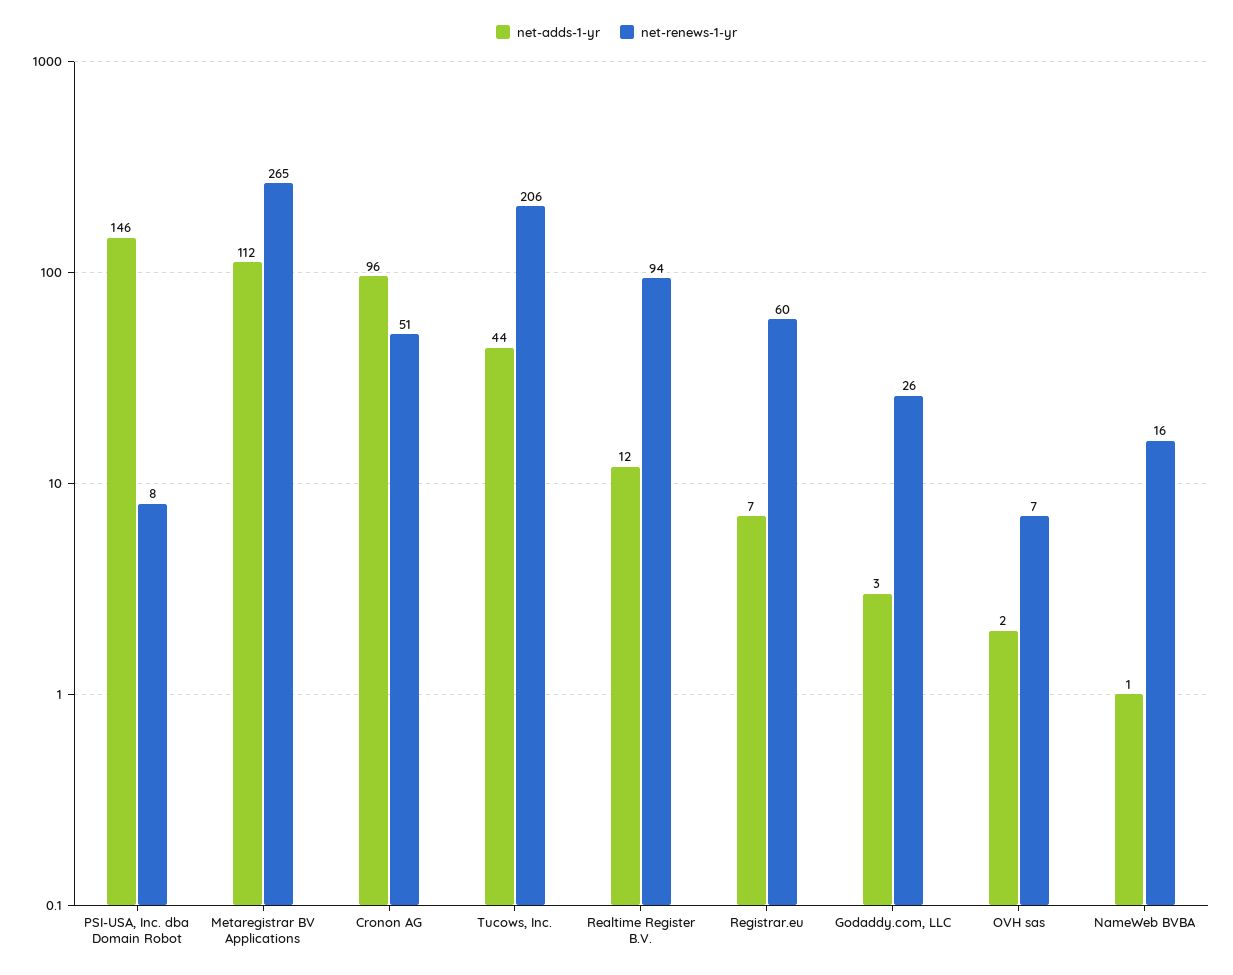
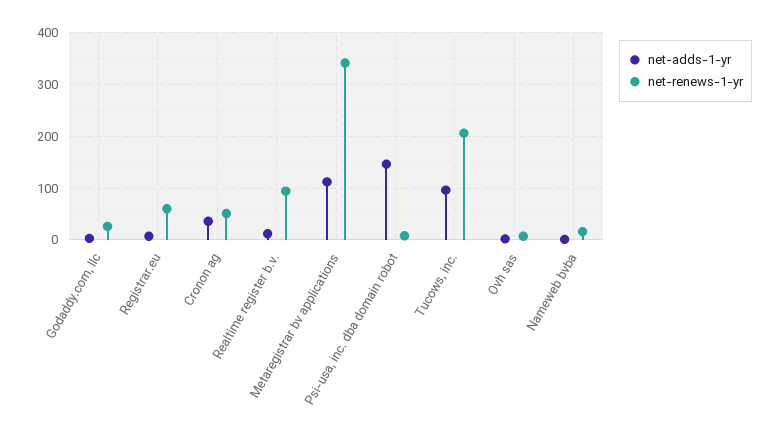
net-renews-1-yr, Metaregistrar BV Applications: 265 -> 340
net-adds-1-yr, Cronon AG: 96 -> 40
net-adds-1-yr, Tucows, Inc.: 44 -> 100

